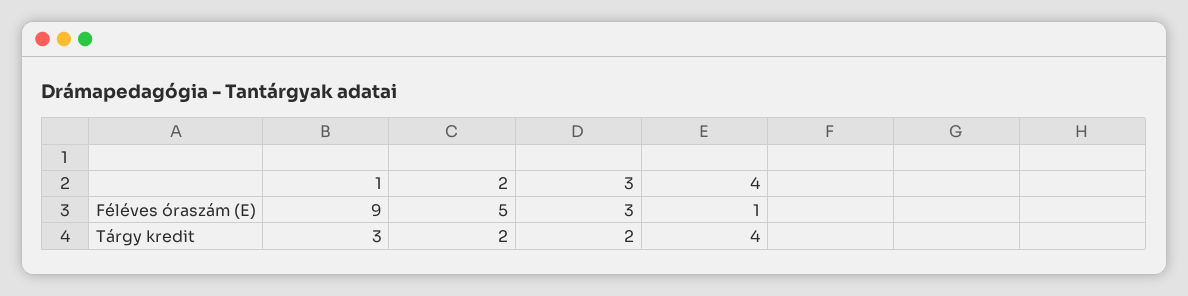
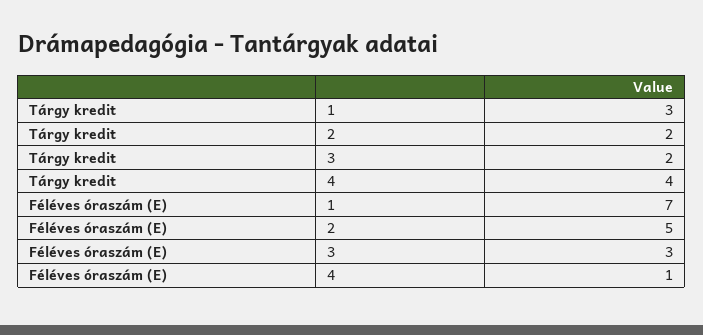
1, Féléves óraszám (E): 9 -> 7

